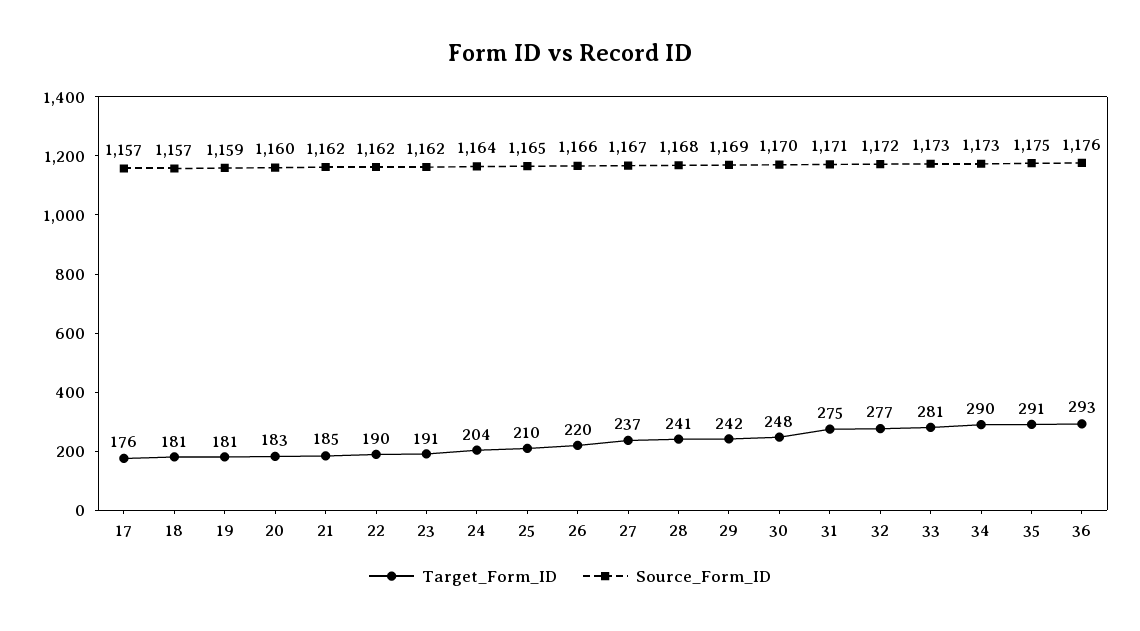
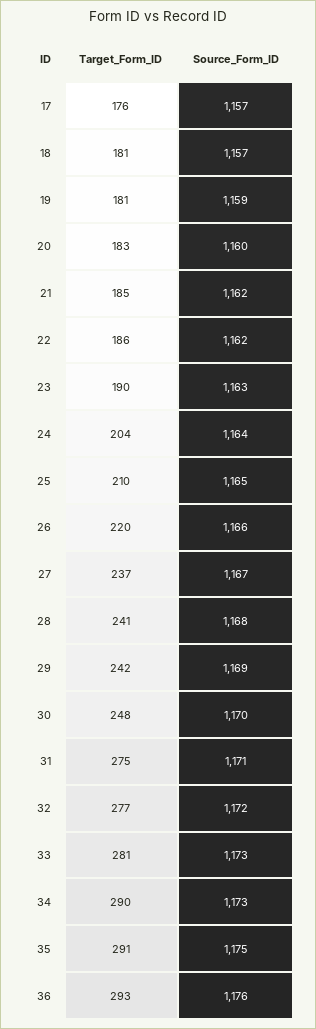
Target_Form_ID, 22: 190 -> 186
Target_Form_ID, 23: 191 -> 190
Source_Form_ID, 23: 1162 -> 1163

